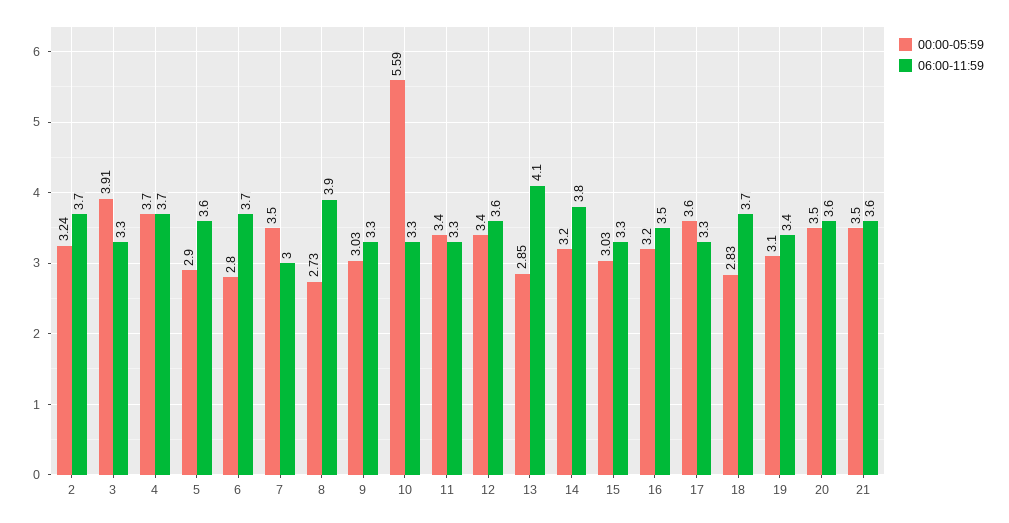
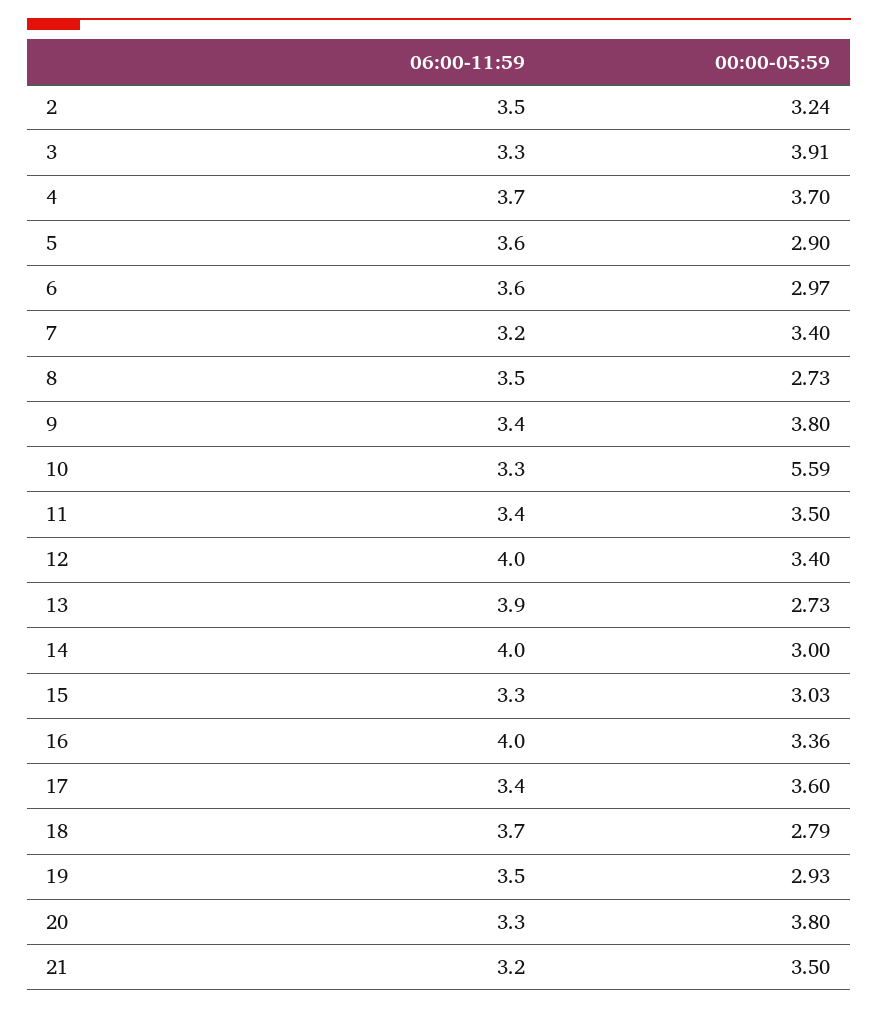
06:00-11:59, 2: 3.7 -> 3.5
00:00-05:59, 6: 2.8 -> 2.97
06:00-11:59, 6: 3.7 -> 3.6
00:00-05:59, 7: 3.5 -> 3.4
06:00-11:59, 7: 3 -> 3.2
06:00-11:59, 8: 3.9 -> 3.5
00:00-05:59, 9: 3.03 -> 3.8
06:00-11:59, 9: 3.3 -> 3.4
00:00-05:59, 11: 3.4 -> 3.5
06:00-11:59, 11: 3.3 -> 3.4
06:00-11:59, 12: 3.6 -> 4
00:00-05:59, 13: 2.85 -> 2.73
06:00-11:59, 13: 4.1 -> 3.9
00:00-05:59, 14: 3.2 -> 3
06:00-11:59, 14: 3.8 -> 4
00:00-05:59, 16: 3.2 -> 3.36
06:00-11:59, 16: 3.5 -> 4
06:00-11:59, 17: 3.3 -> 3.4
00:00-05:59, 18: 2.83 -> 2.79
00:00-05:59, 19: 3.1 -> 2.93
06:00-11:59, 19: 3.4 -> 3.5
00:00-05:59, 20: 3.5 -> 3.8
06:00-11:59, 20: 3.6 -> 3.3
06:00-11:59, 21: 3.6 -> 3.2

